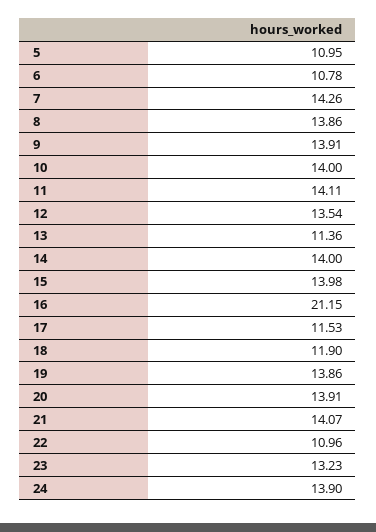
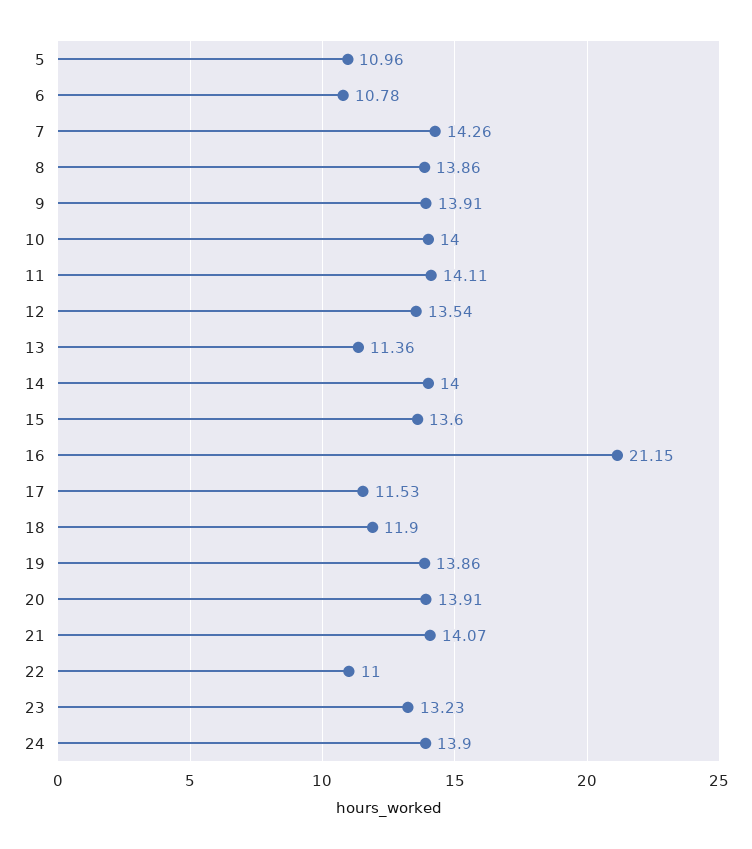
5: 10.95 -> 10.96
15: 13.98 -> 13.6
22: 10.96 -> 11

